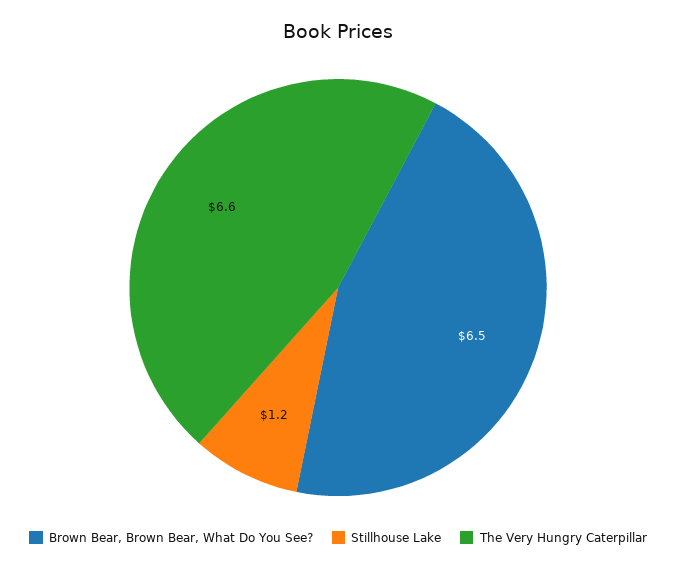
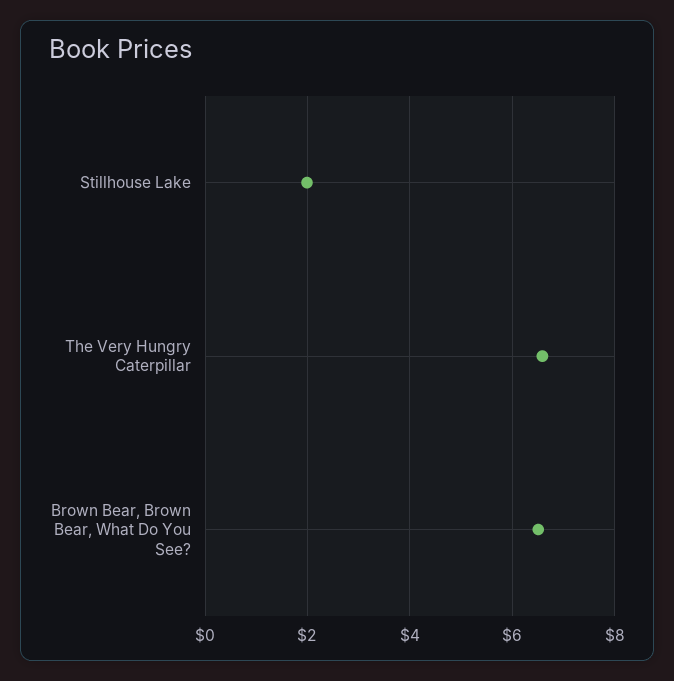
Stillhouse Lake: 1.2 -> 2

